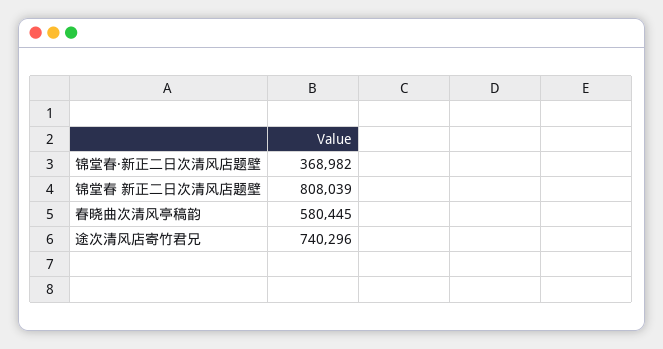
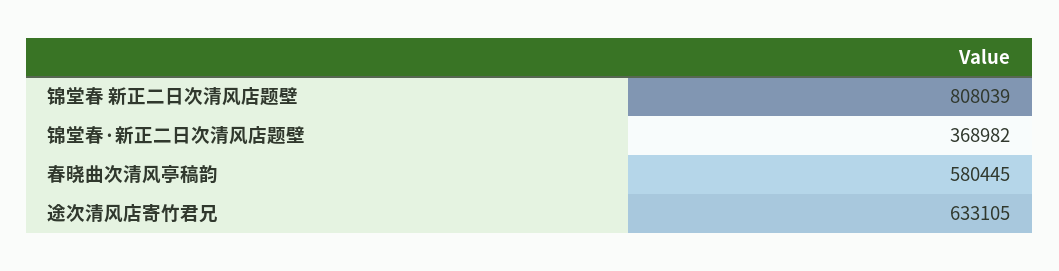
途次清风店寄竹君兄: 740296 -> 633105

